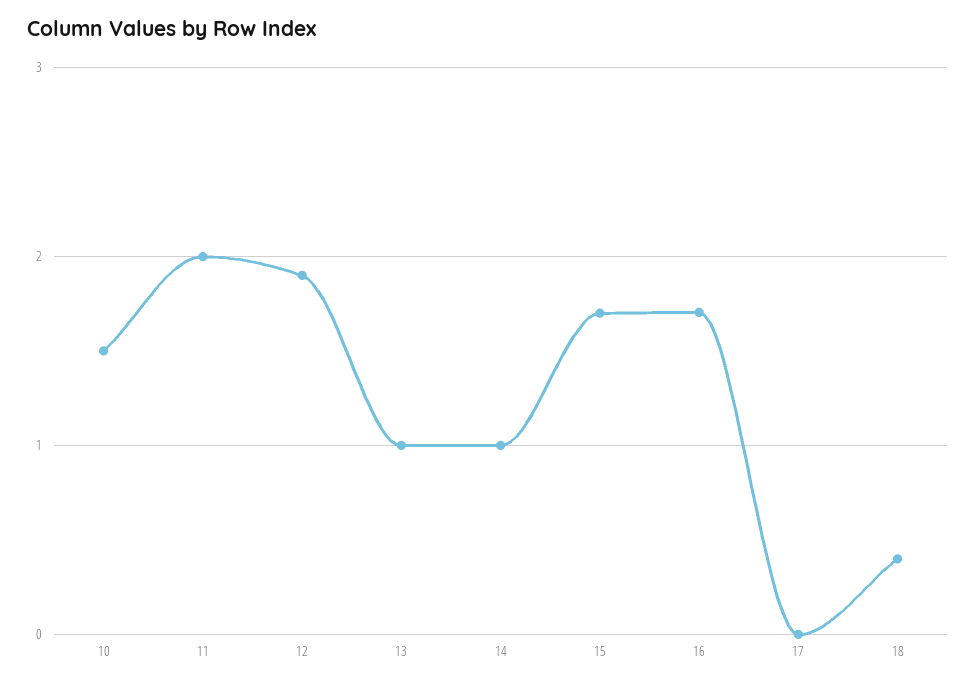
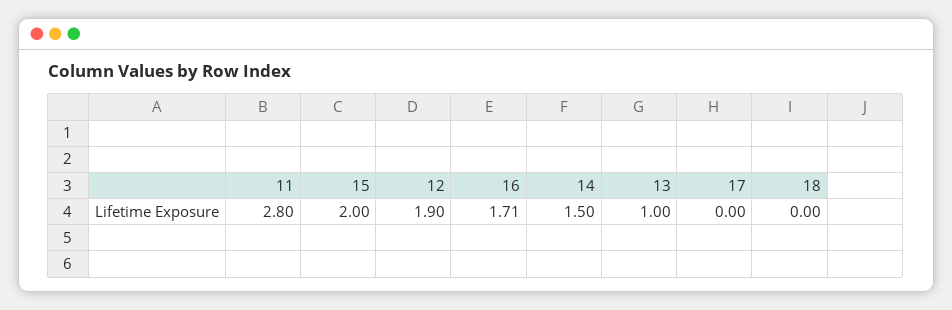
10: 1.5 -> none
11: 2 -> 2.8
14: 1 -> 1.5
15: 1.7 -> 2
18: 0.4 -> 0

